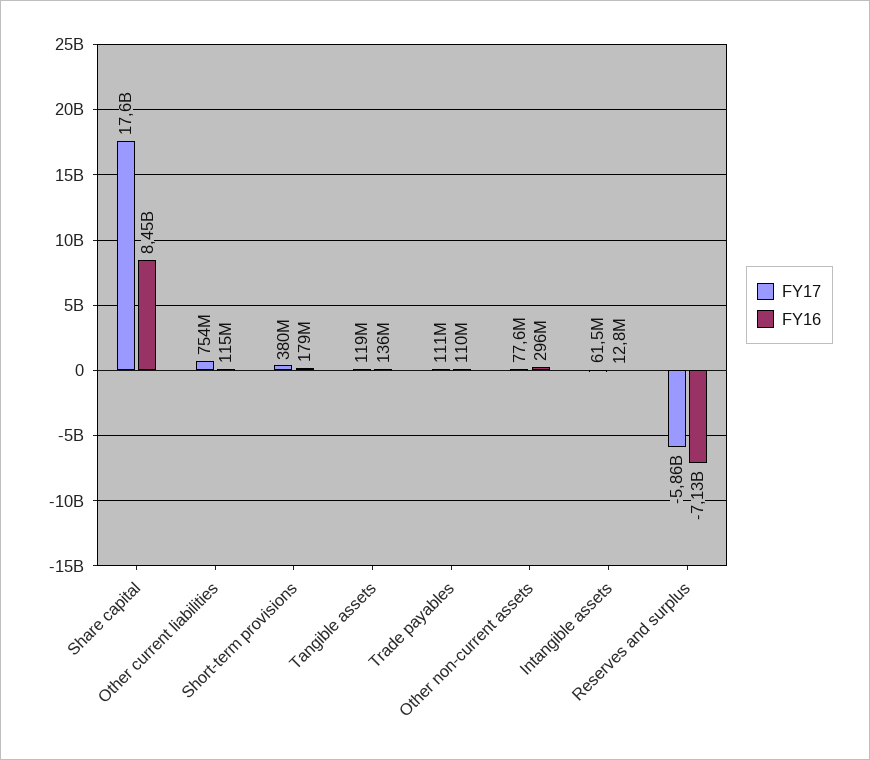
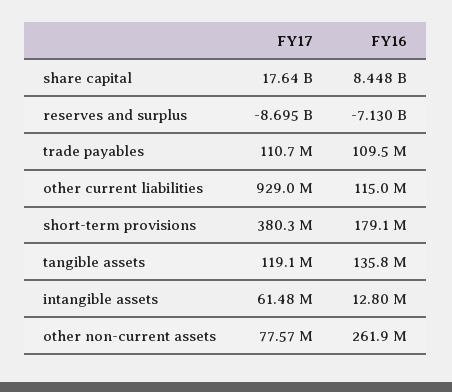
FY17, Other current liabilities: 754000000 -> 929000000
FY16, Other non-current assets: 296000000 -> 261900000
FY17, Reserves and surplus: -5860000000 -> -8695000000

